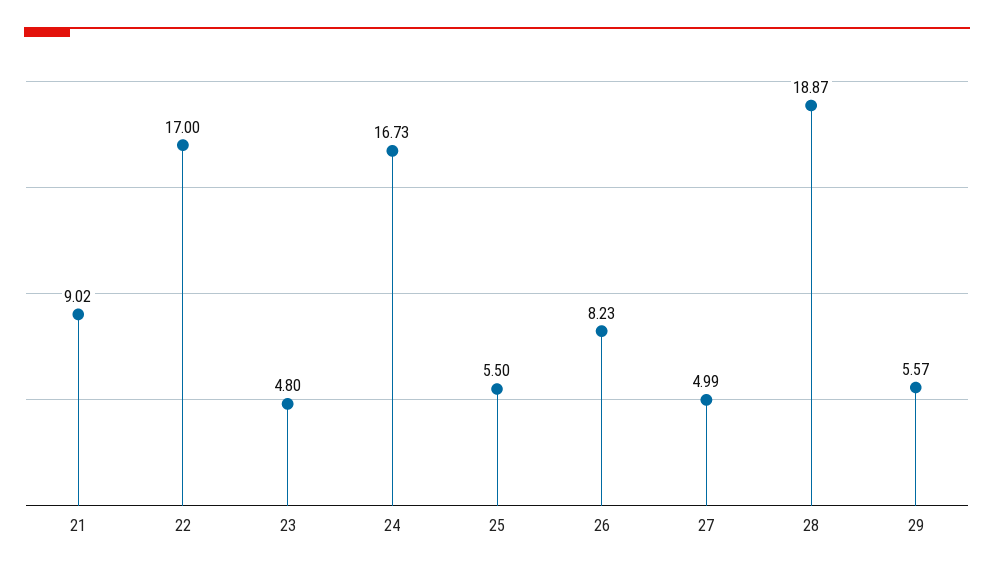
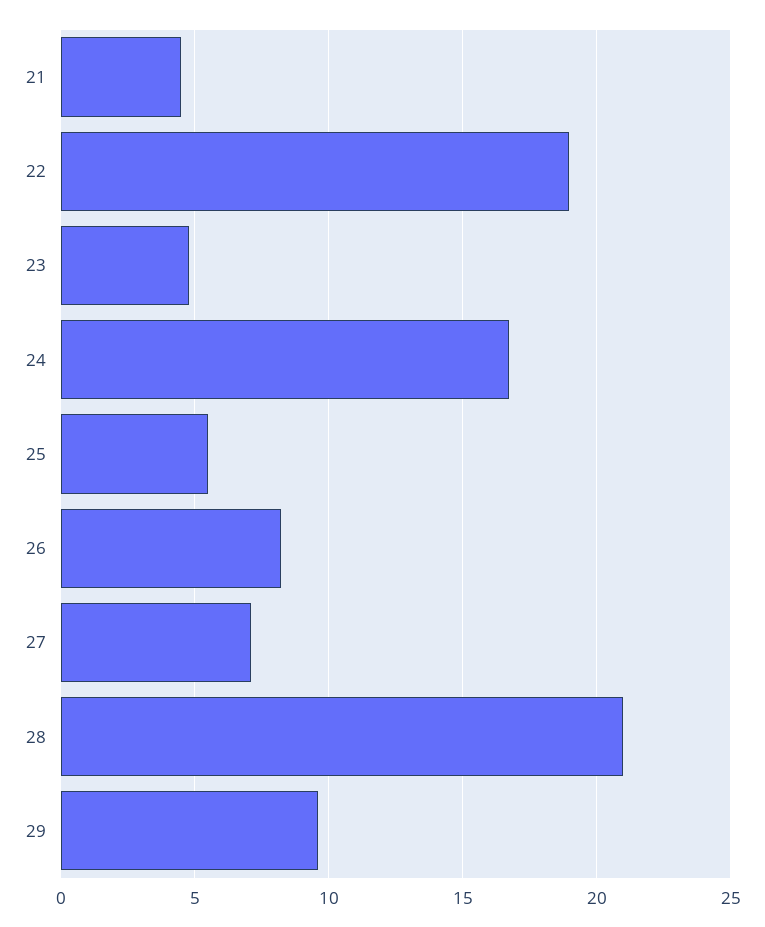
21: 9.02 -> 4.5
22: 17 -> 19
27: 4.99 -> 7
28: 18.87 -> 21
29: 5.57 -> 9.5

